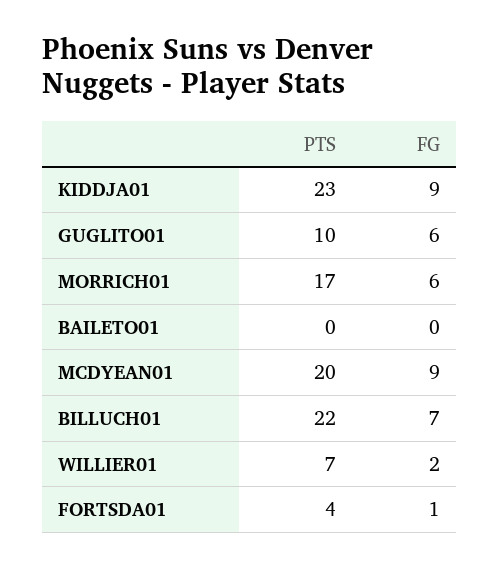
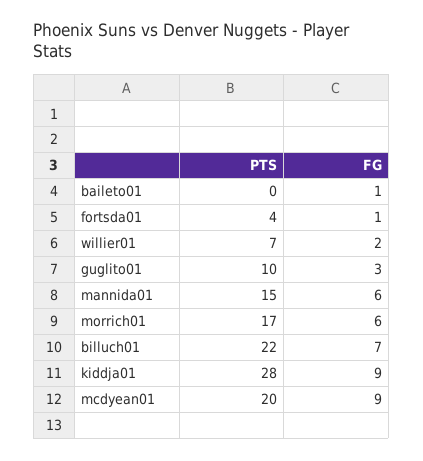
PTS, KIDDJA01: 23 -> 28
FG, GUGLITO01: 6 -> 3
FG, BAILETO01: 0 -> 1
PTS, mannida01: none -> 15
FG, mannida01: none -> 6

